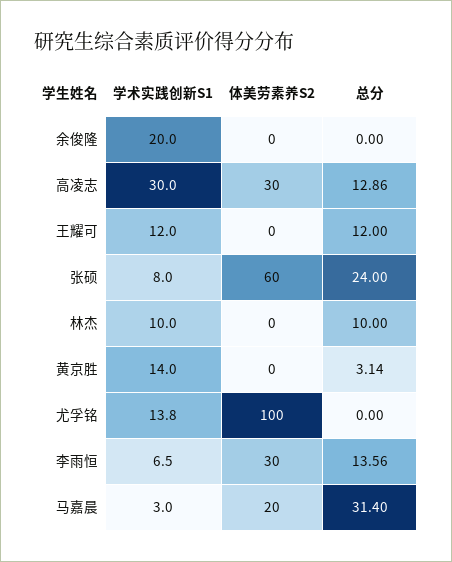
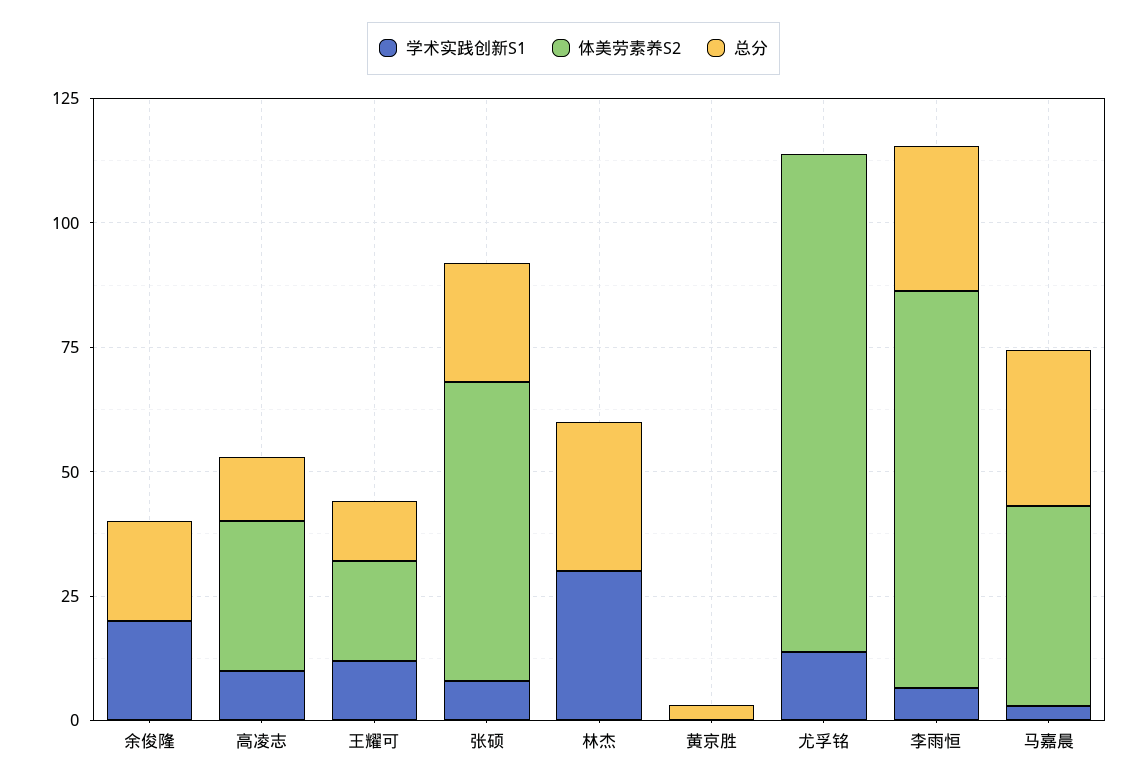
总分, 余俊隆: 0 -> 20
学术实践创新S1, 高凌志: 30 -> 10
体美劳素养S2, 王耀可: 0 -> 20
学术实践创新S1, 林杰: 10 -> 30
总分, 林杰: 10 -> 30
学术实践创新S1, 黄京胜: 14 -> 0
体美劳素养S2, 李雨恒: 30 -> 80
总分, 李雨恒: 13.56 -> 30
体美劳素养S2, 马嘉晨: 20 -> 40

